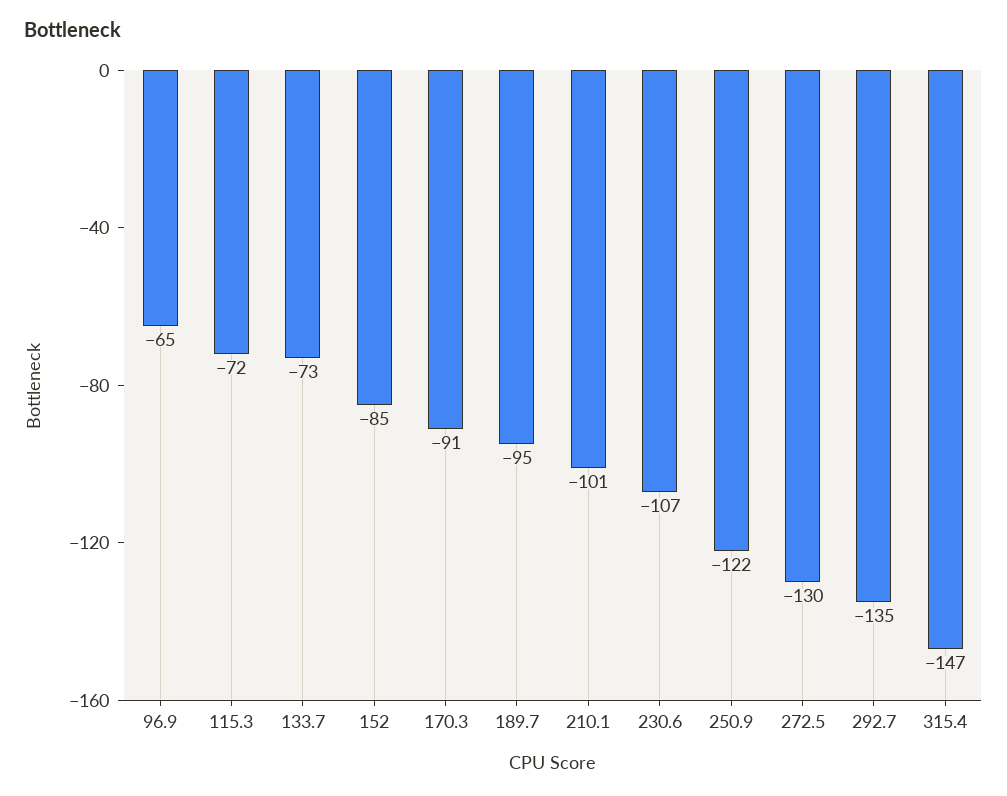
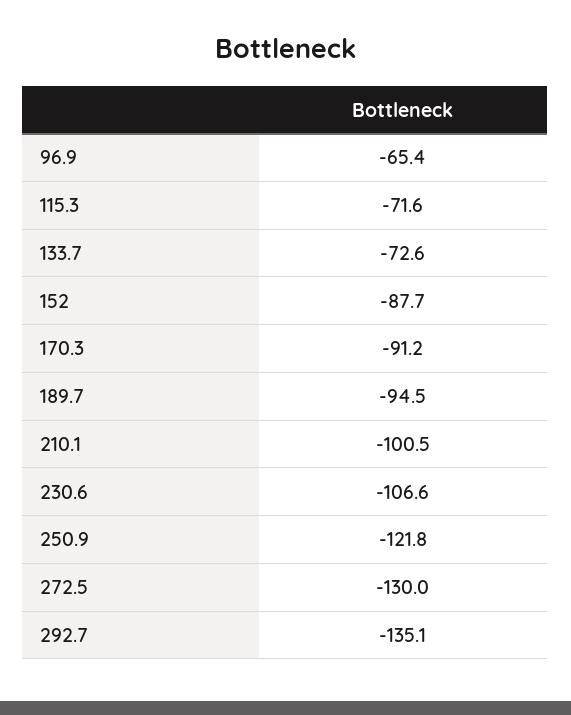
152: -85 -> -87.7
315.4: -147 -> none

